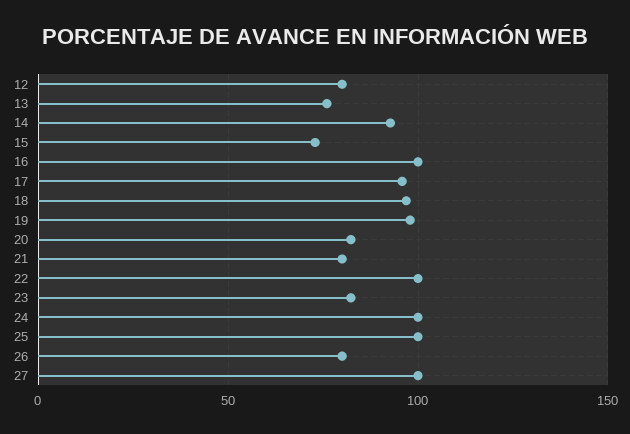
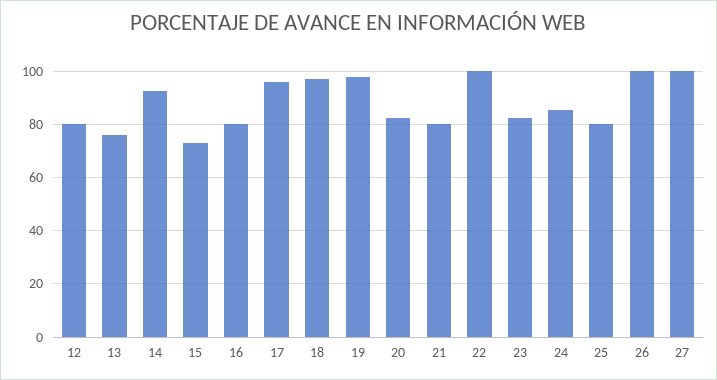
16: 100 -> 80
24: 100 -> 85
25: 100 -> 80
26: 80 -> 100

